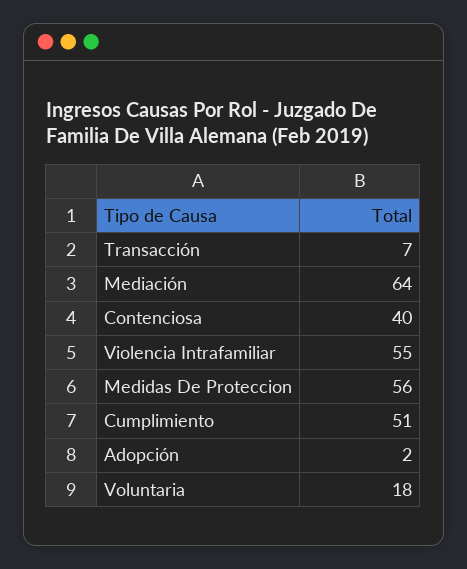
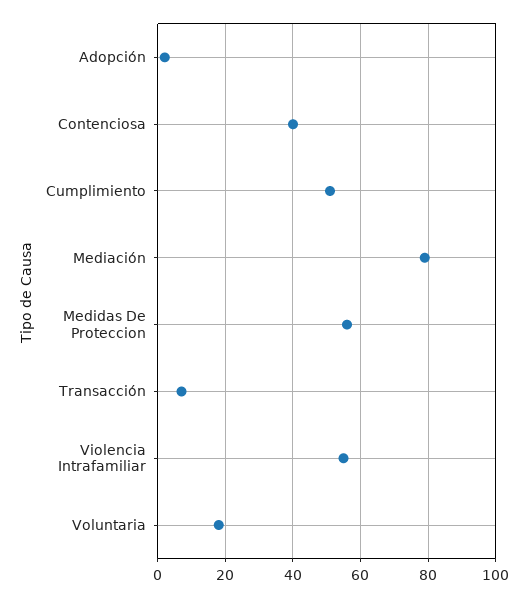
Mediación: 64 -> 80

